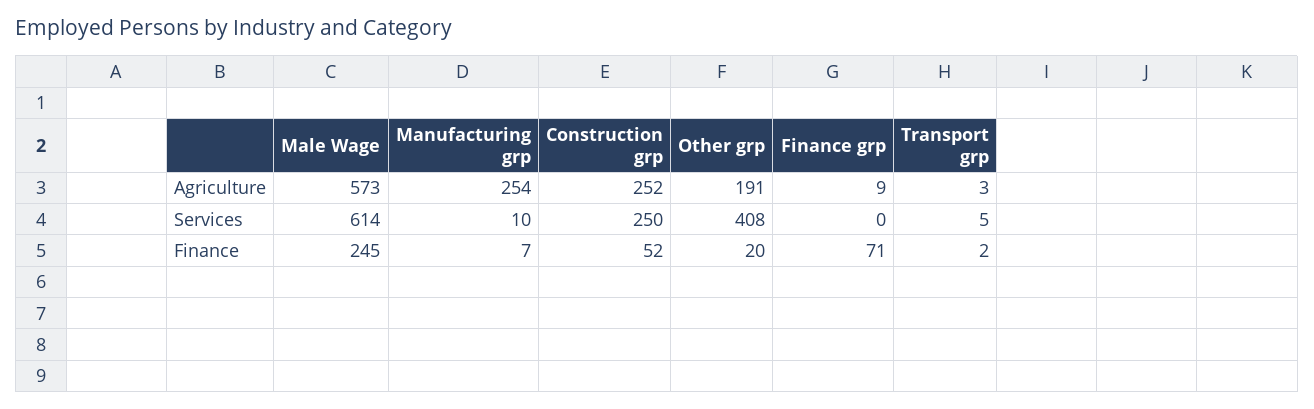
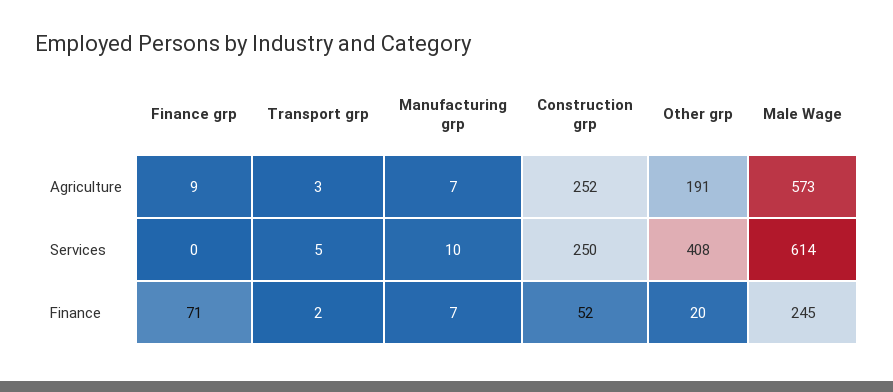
Manufacturing grp, Agriculture: 254 -> 7

